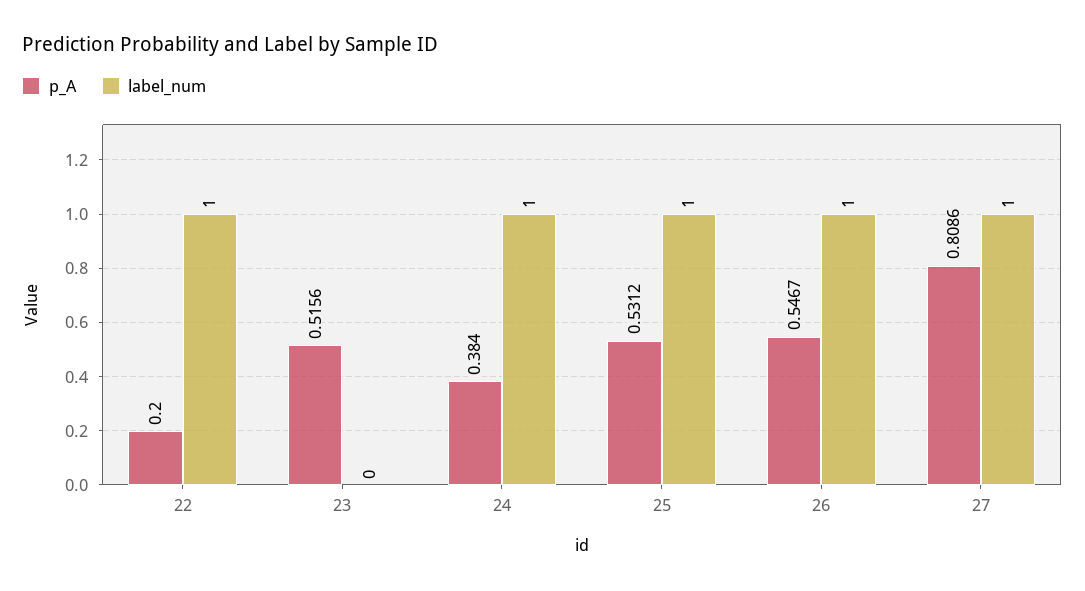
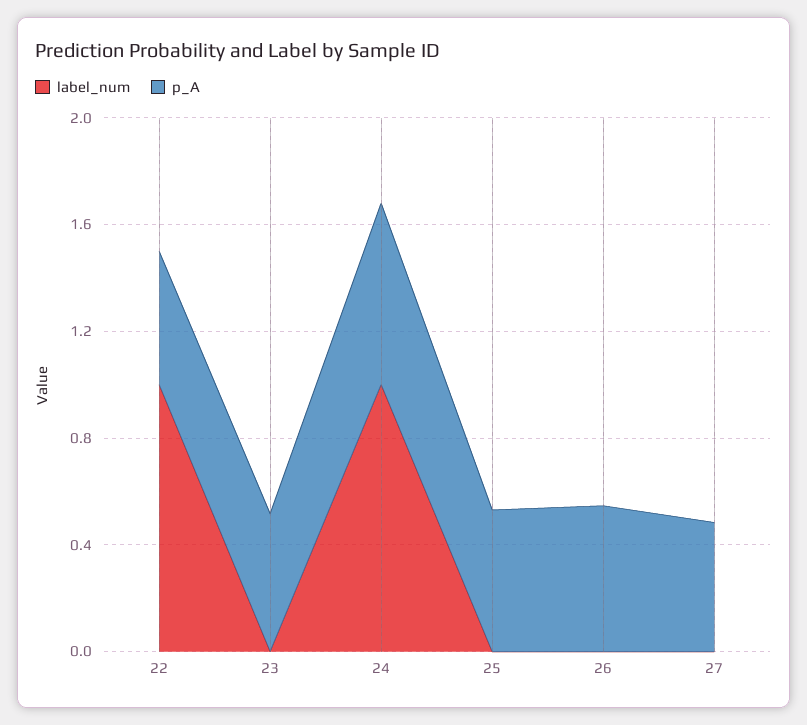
p_A, 22: 0.2 -> 0.5
p_A, 24: 0.384 -> 0.7
label_num, 25: 1 -> 0
label_num, 26: 1 -> 0
p_A, 27: 0.8086 -> 0.5
label_num, 27: 1 -> 0

